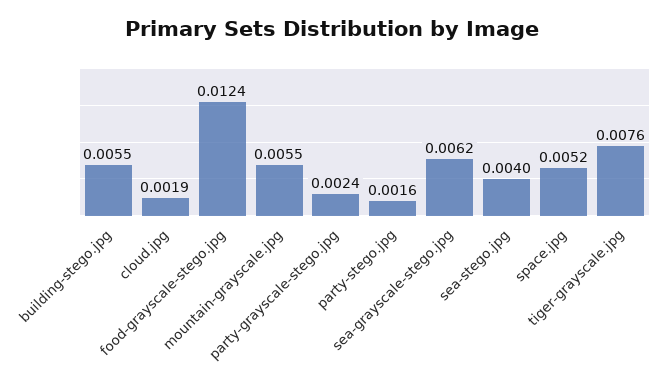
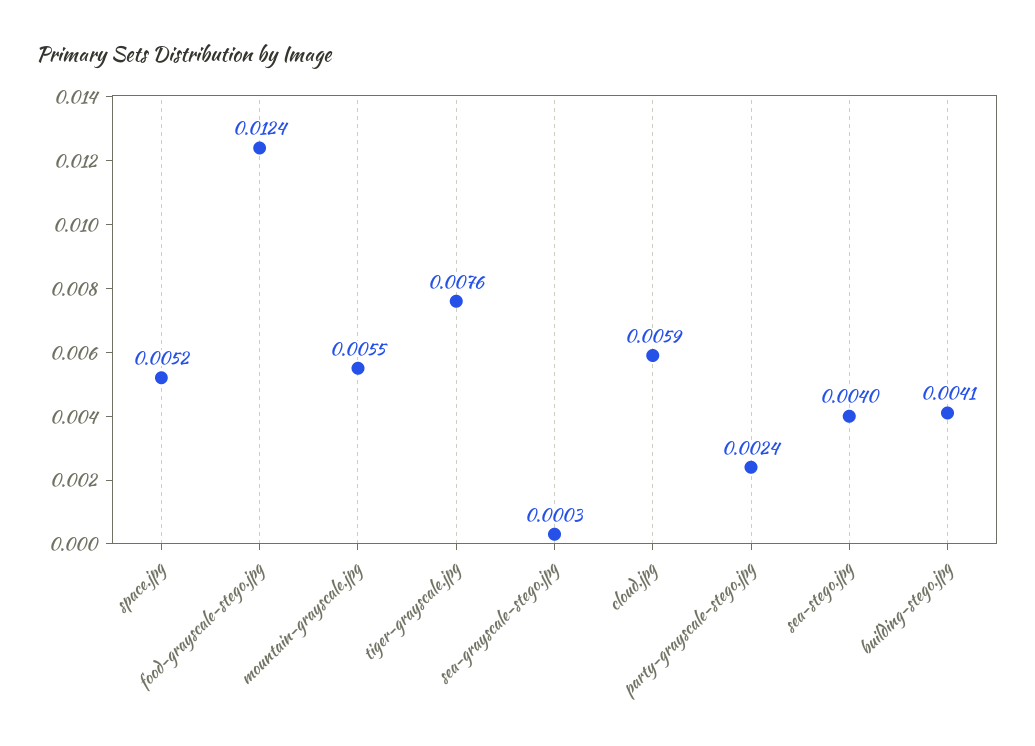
building-stego.jpg: 0.0055 -> 0.0041
cloud.jpg: 0.0019 -> 0.0059
party-stego.jpg: 0.0016 -> none
sea-grayscale-stego.jpg: 0.0062 -> 0.0003

